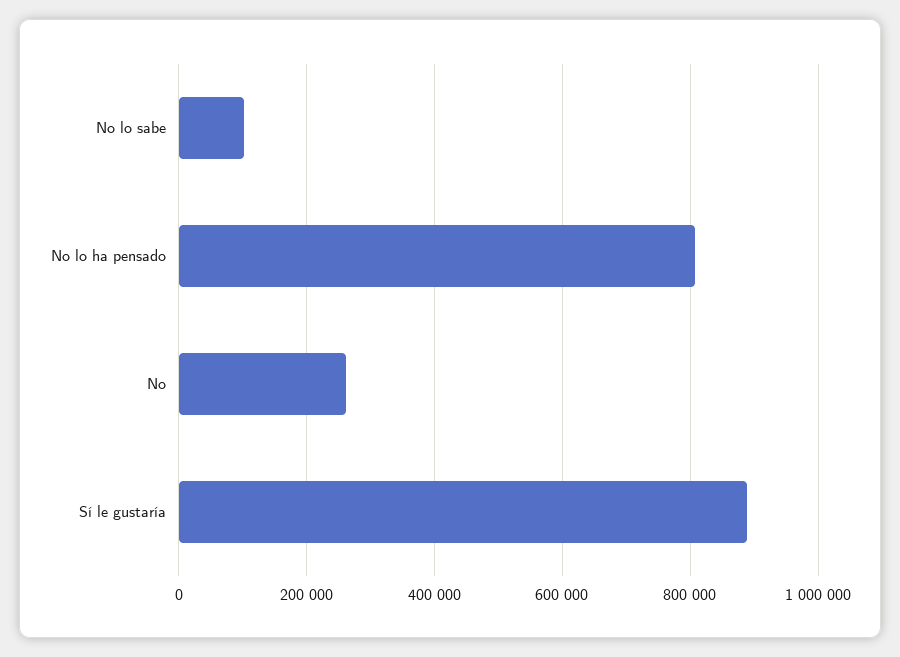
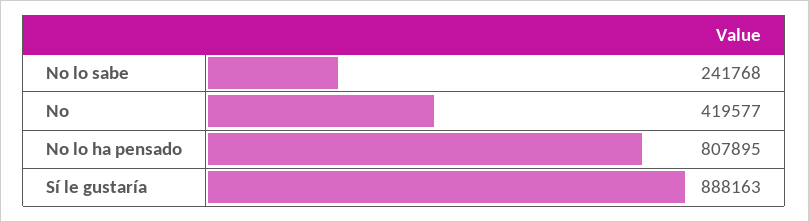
No lo sabe: 100000 -> 241768
No: 260000 -> 419577

